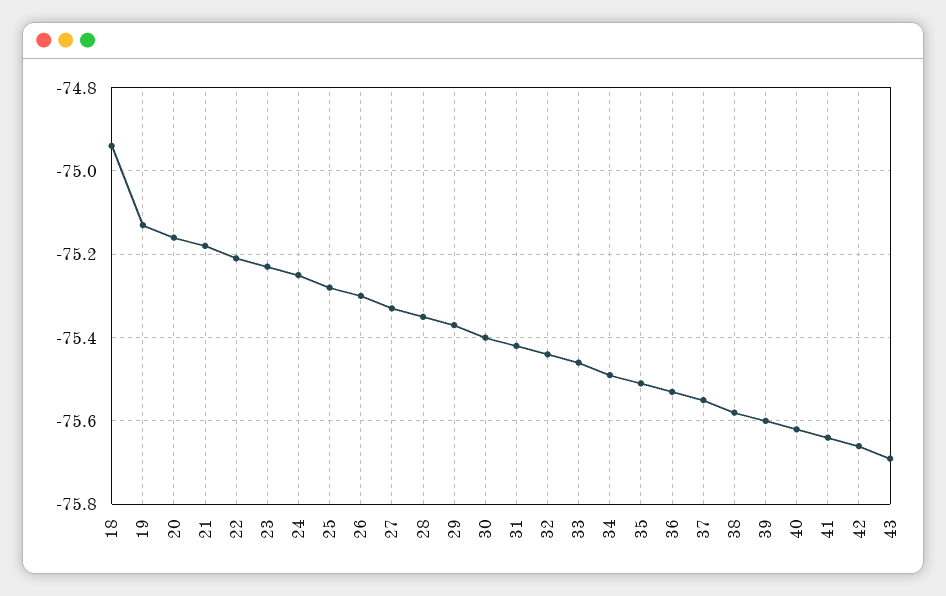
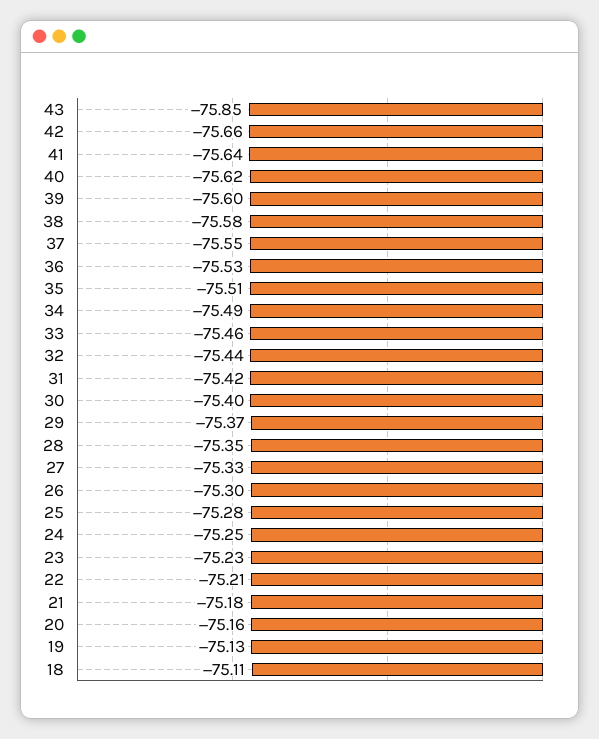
18: -74.95 -> -75.11
43: -75.7 -> -75.85

